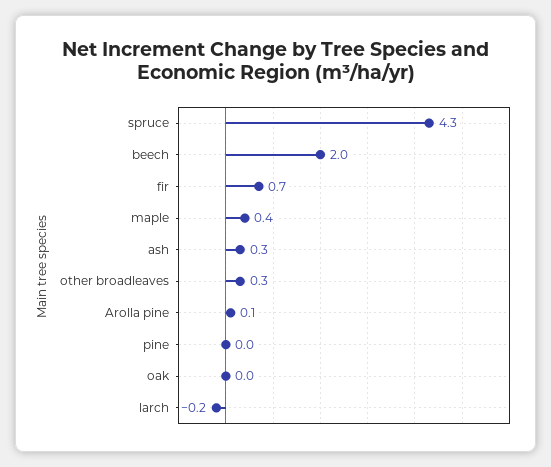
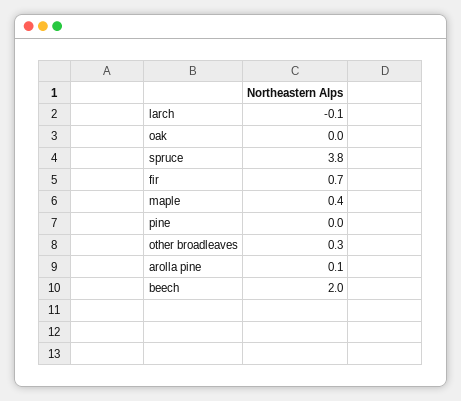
spruce: 4.3 -> 3.8
ash: 0.3 -> none
larch: -0.2 -> -0.1

